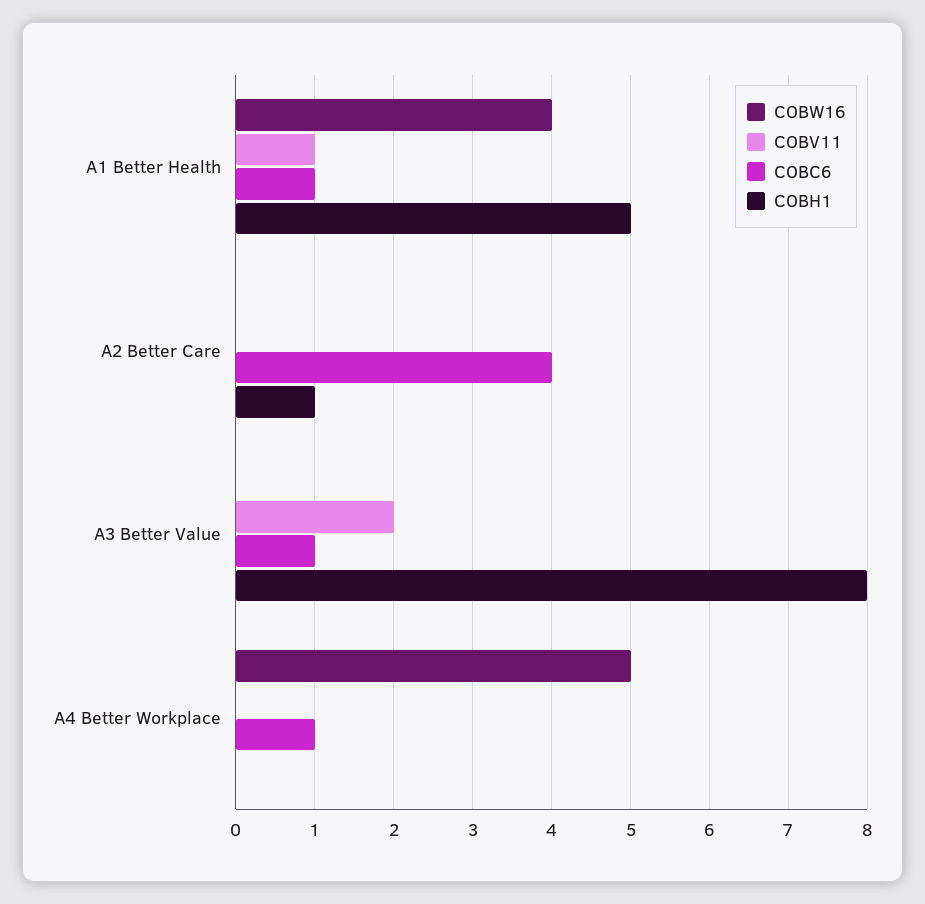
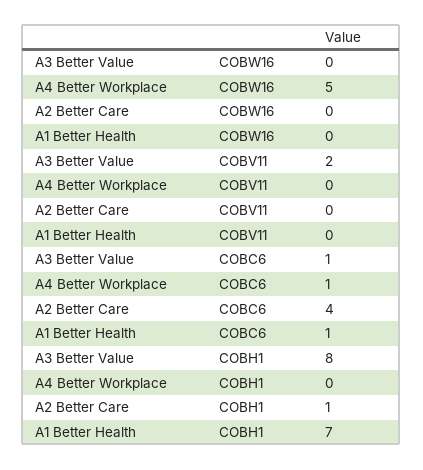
COBW16, A1 Better Health: 4 -> 0
COBV11, A1 Better Health: 1 -> 0
COBH1, A1 Better Health: 5 -> 7

